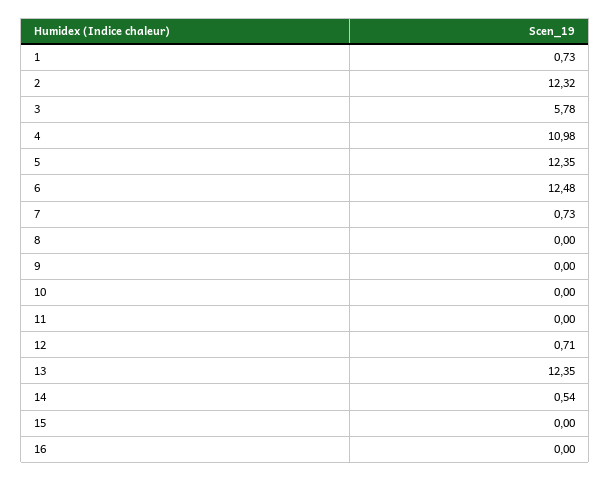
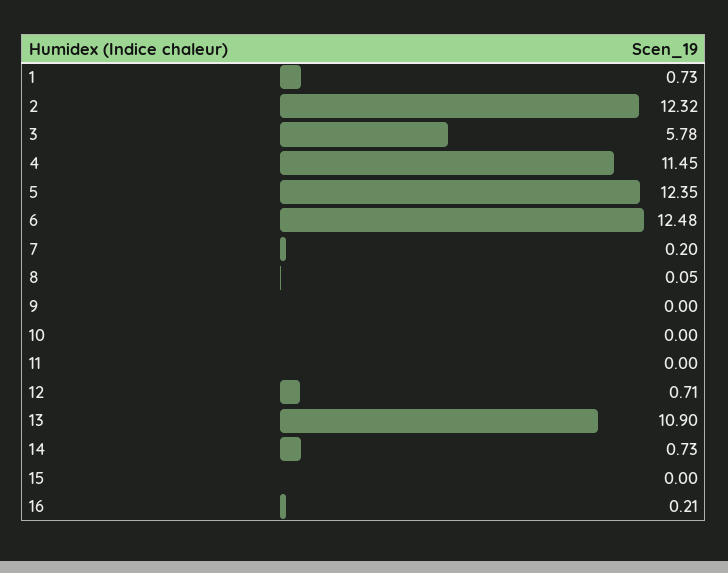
4: 10.98 -> 11.45
7: 0.73 -> 0.2
8: 0 -> 0.05
13: 12.35 -> 10.9
14: 0.54 -> 0.73
16: 0 -> 0.21

